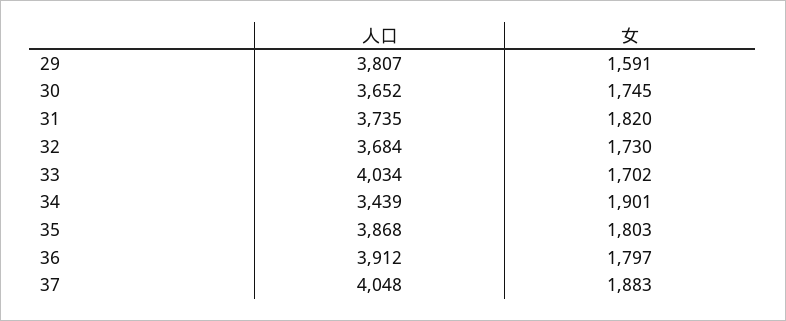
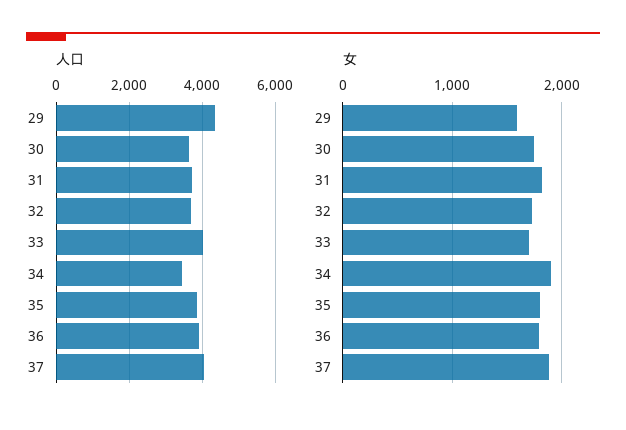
人口, 29: 3807 -> 4400

